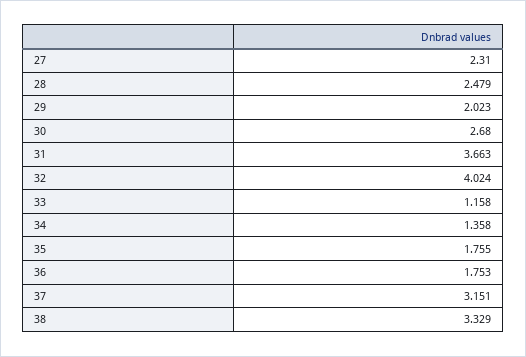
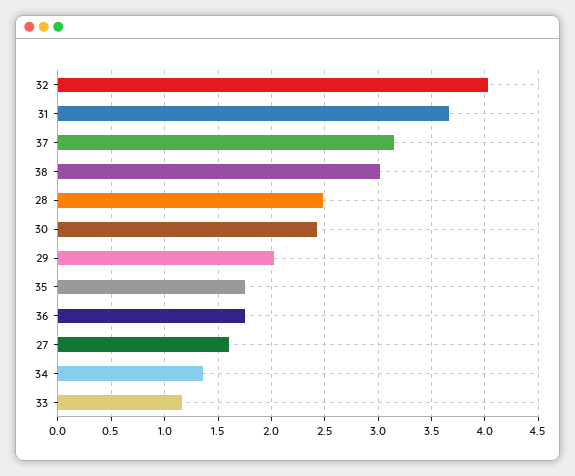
27: 2.31 -> 1.6
30: 2.68 -> 2.4
38: 3.329 -> 3

